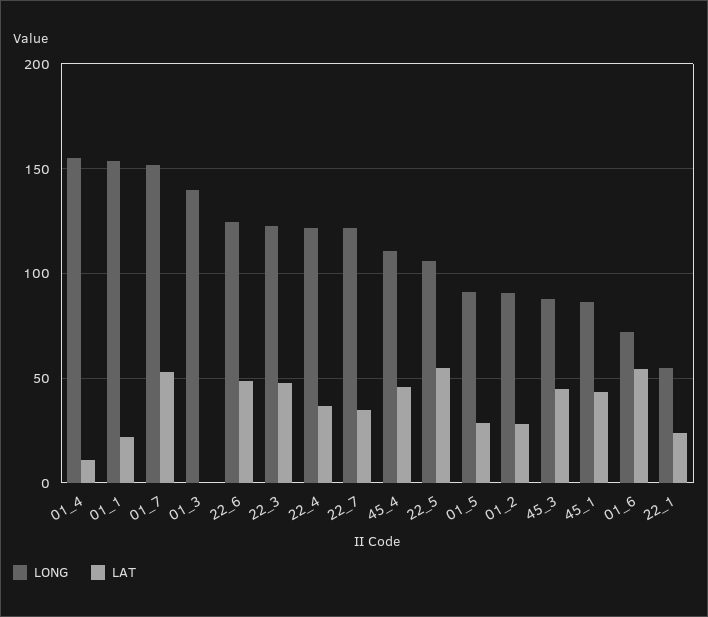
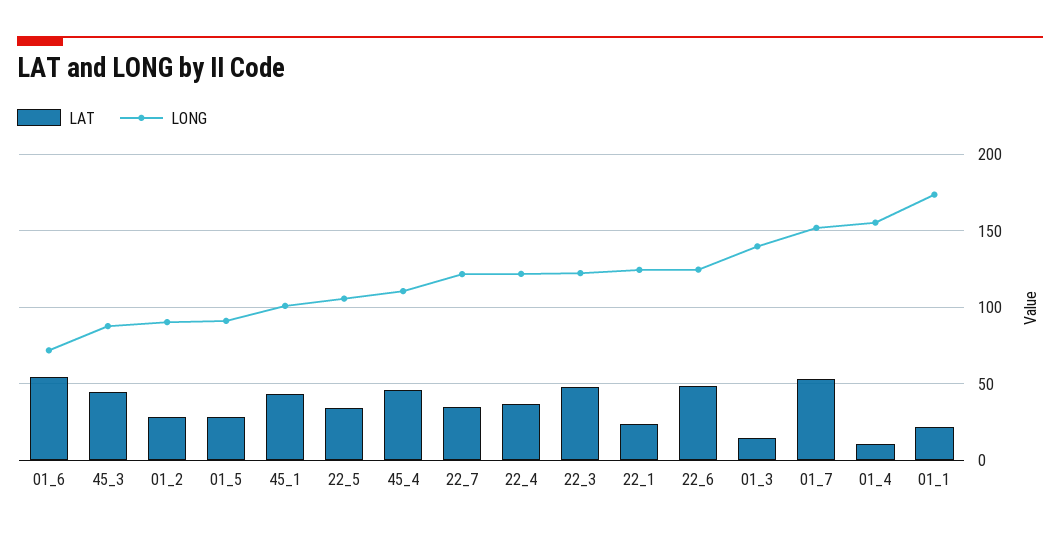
LONG, 01_1: 155 -> 175
LAT, 01_3: 0 -> 15
LAT, 22_5: 55 -> 35
LONG, 45_1: 85 -> 100
LONG, 22_1: 55 -> 125

